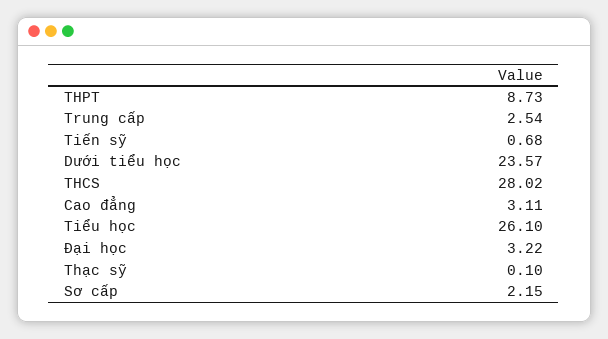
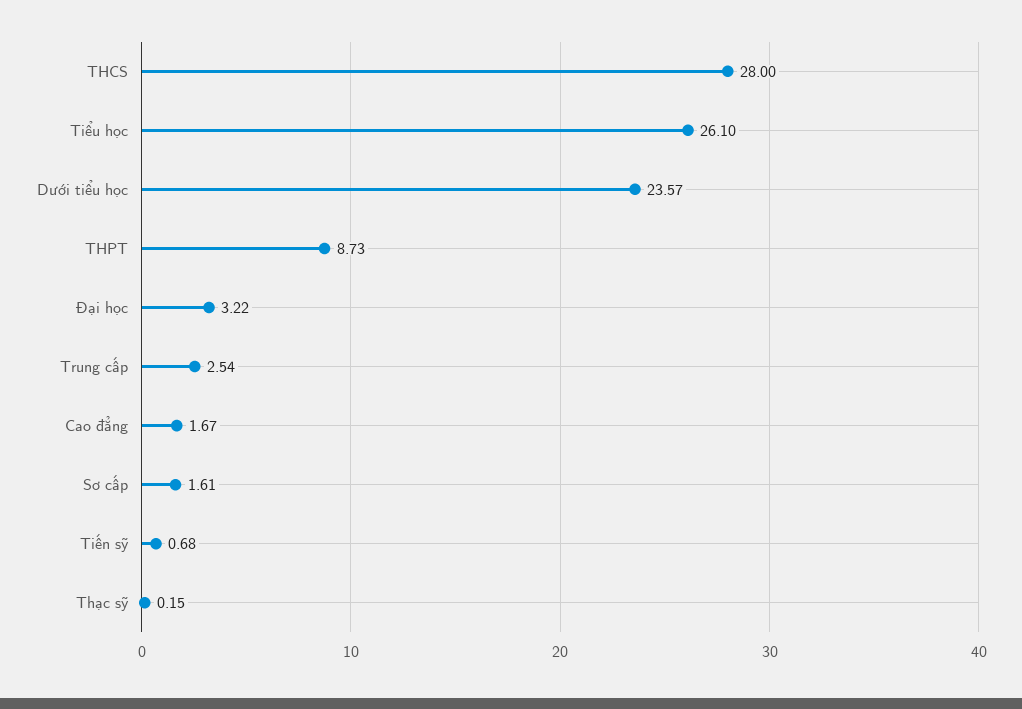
THCS: 28.02 -> 28
Cao đẳng: 3.11 -> 1.67
Thạc sỹ: 0.1 -> 0.15
Sơ cấp: 2.15 -> 1.61

